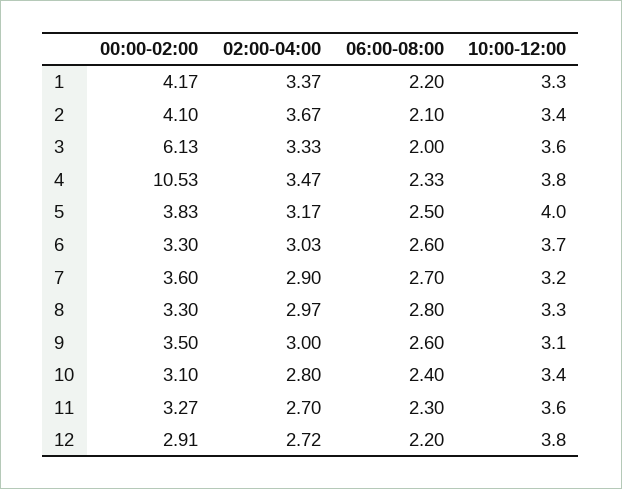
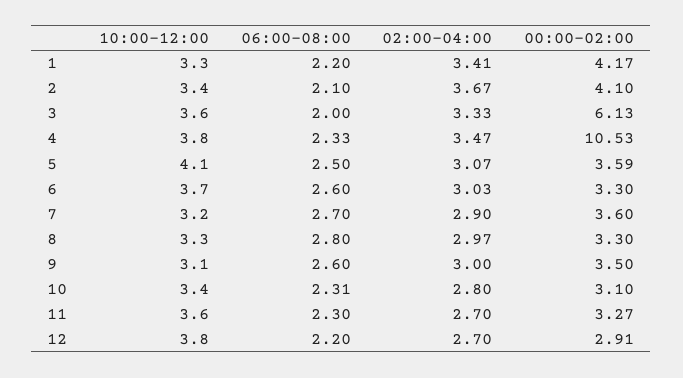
02:00-04:00, 1: 3.37 -> 3.41
00:00-02:00, 5: 3.83 -> 3.59
02:00-04:00, 5: 3.17 -> 3.07
10:00-12:00, 5: 4 -> 4.1
06:00-08:00, 10: 2.4 -> 2.31
02:00-04:00, 12: 2.72 -> 2.7

